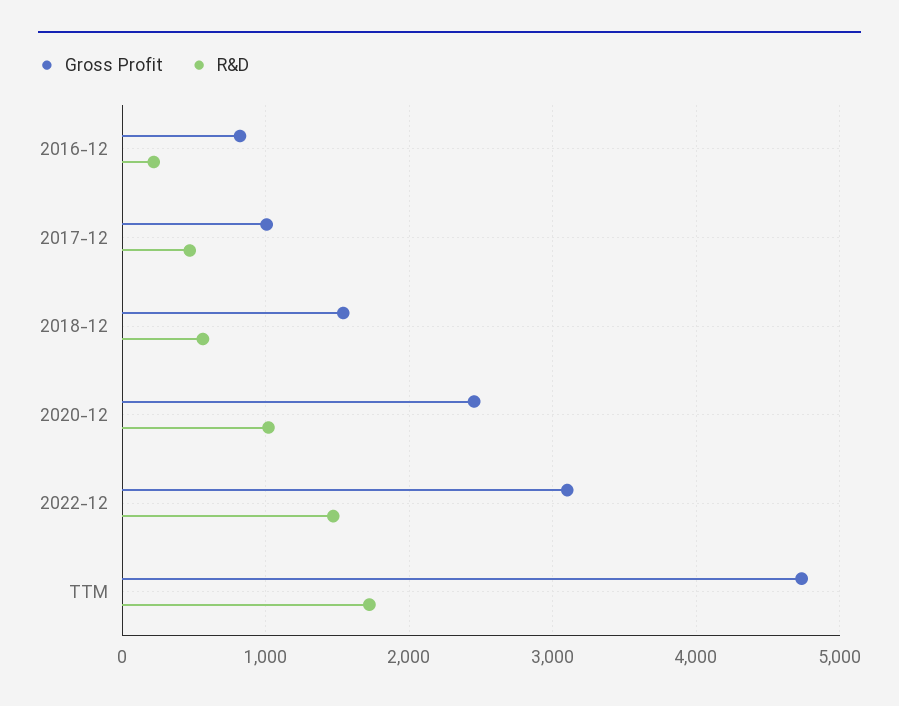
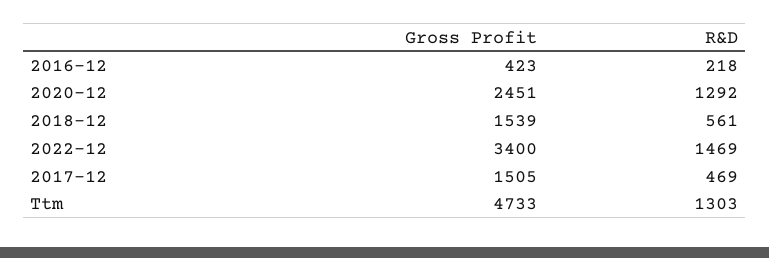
Gross Profit, 2016-12: 800 -> 423
Gross Profit, 2017-12: 1000 -> 1505
R&D, 2020-12: 1000 -> 1292
Gross Profit, 2022-12: 3100 -> 3400
R&D, TTM: 1700 -> 1303

